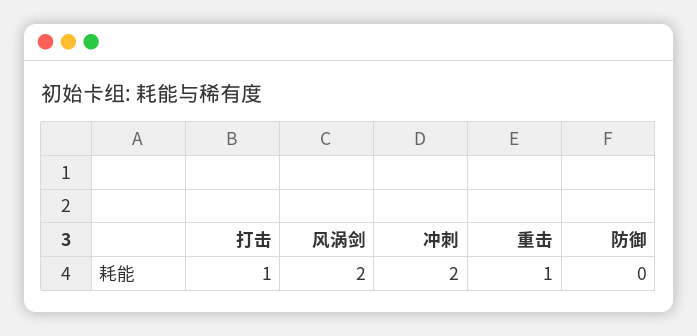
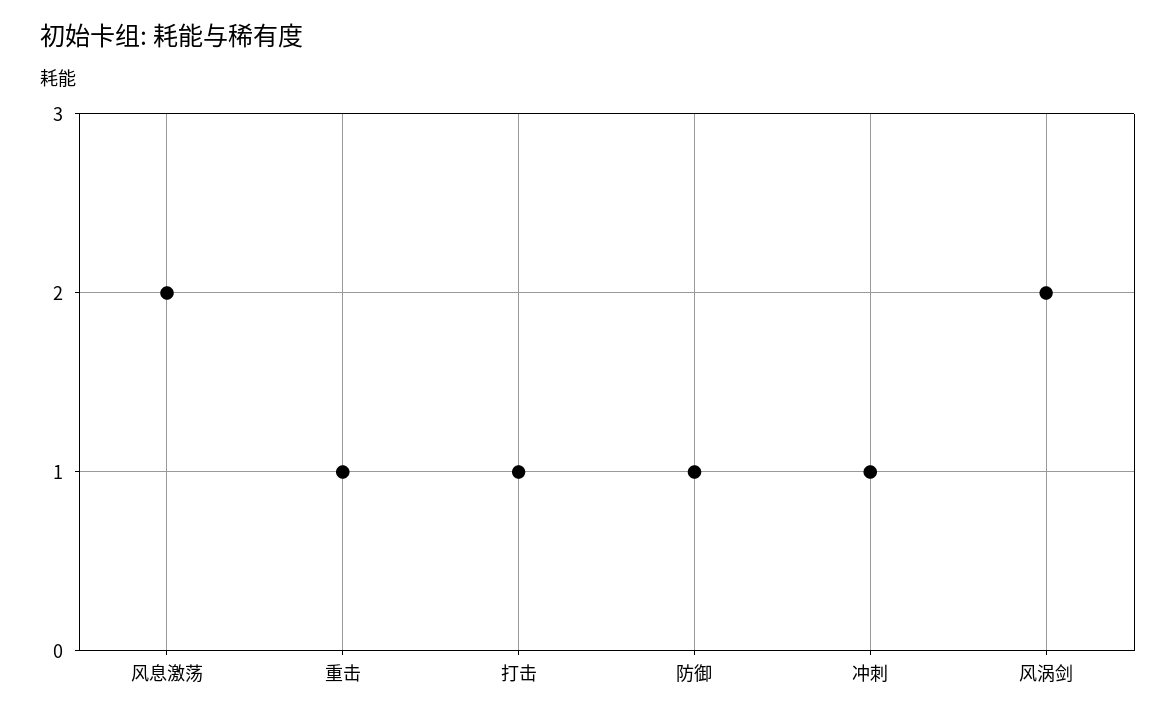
冲刺: 2 -> 1
防御: 0 -> 1
风息激荡: none -> 2

